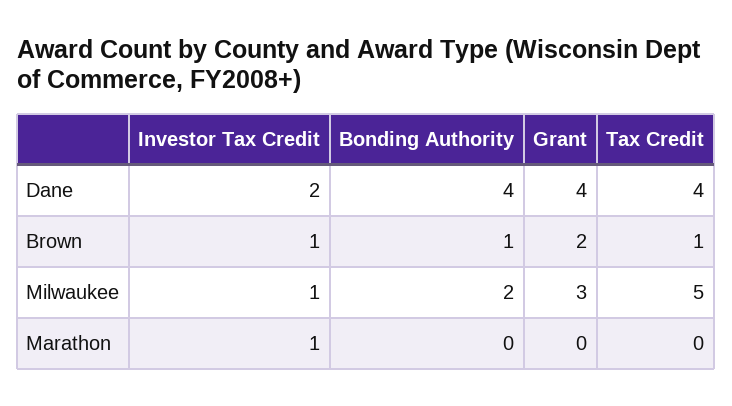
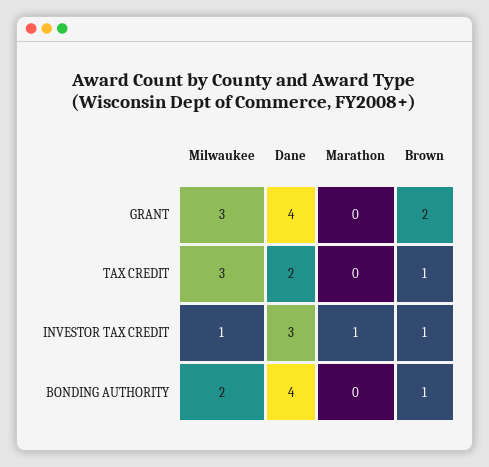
Investor Tax Credit, Dane: 2 -> 3
Tax Credit, Dane: 4 -> 2
Tax Credit, Milwaukee: 5 -> 3

